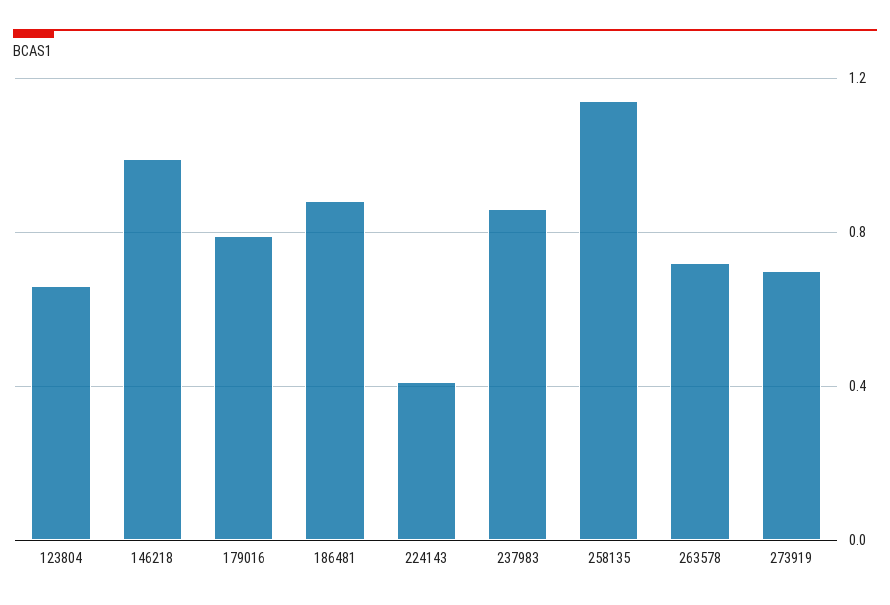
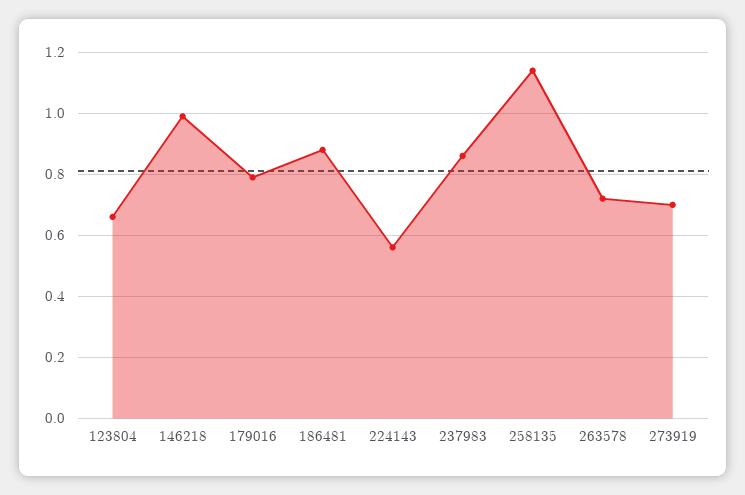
224143: 0.4 -> 0.55

